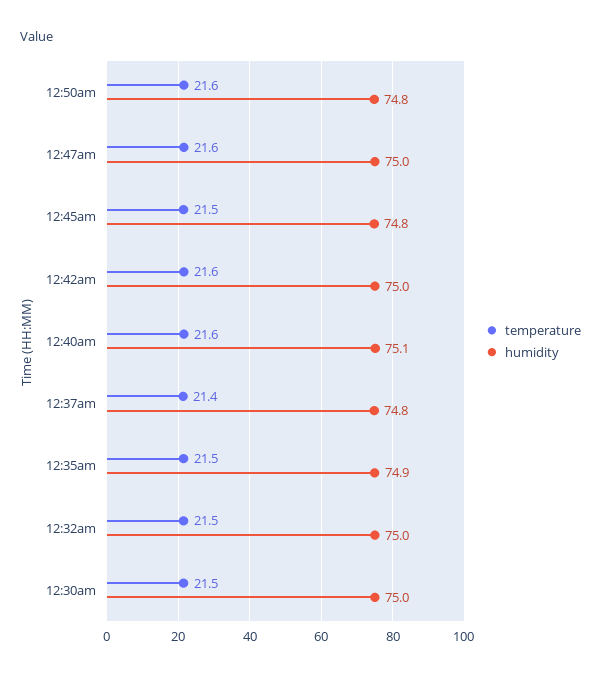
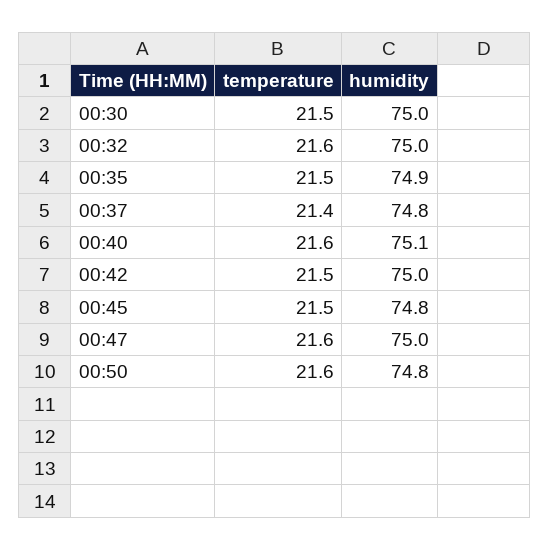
temperature, 12:42am: 21.6 -> 21.5
temperature, 12:32am: 21.5 -> 21.6

